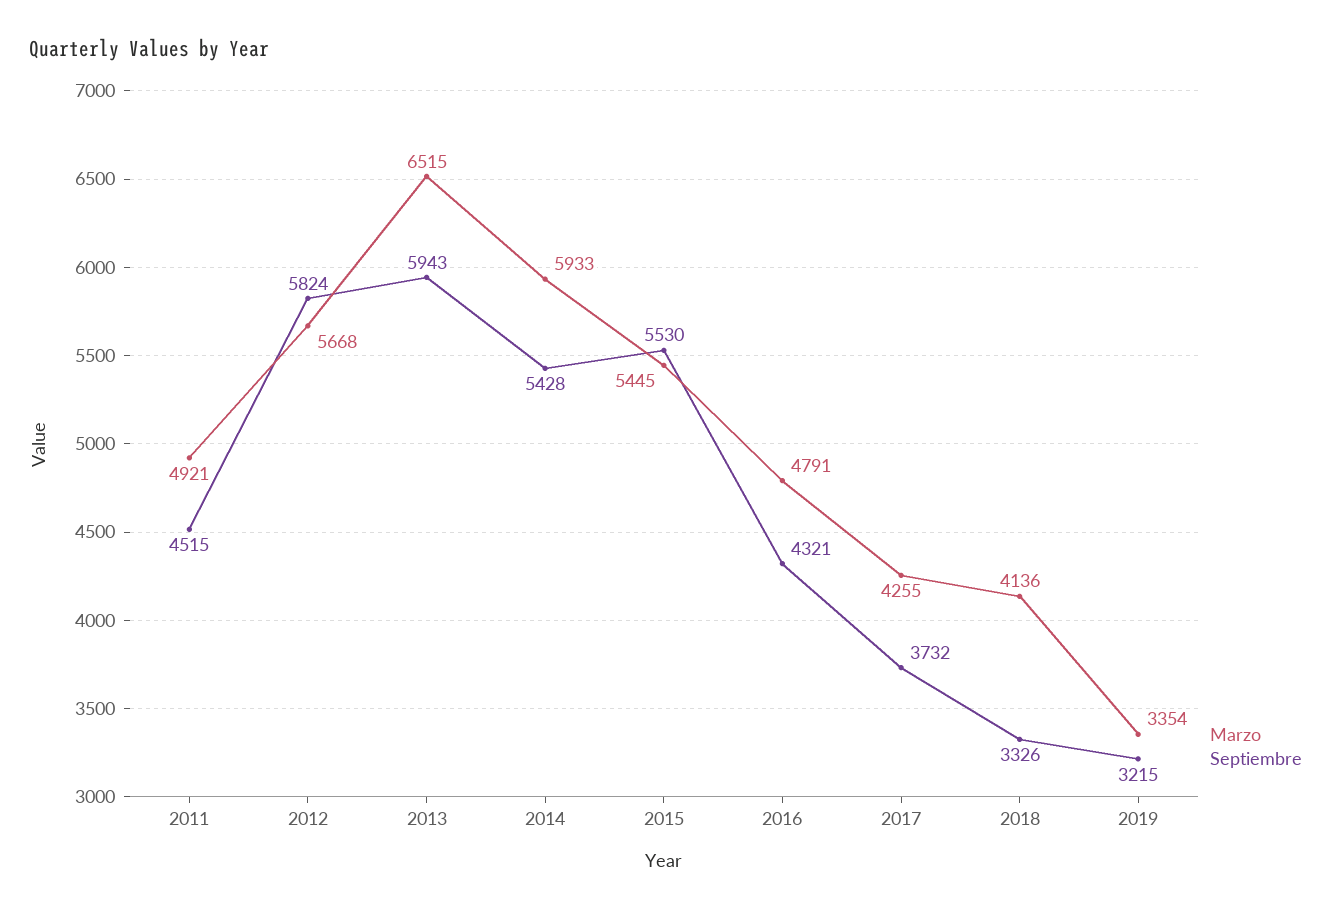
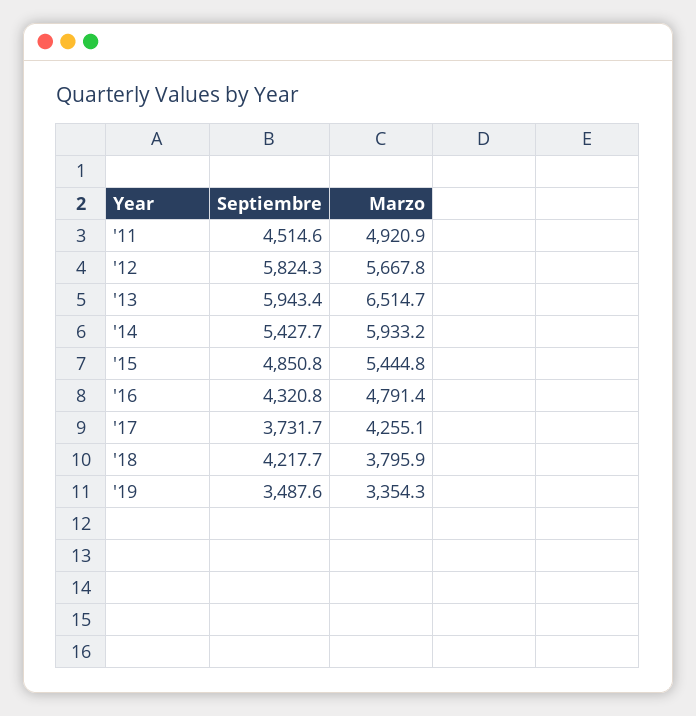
Septiembre, 2015: 5530 -> 4850.8
Marzo, 2018: 4136 -> 3795.9
Septiembre, 2018: 3326 -> 4217.7
Septiembre, 2019: 3215 -> 3487.6

